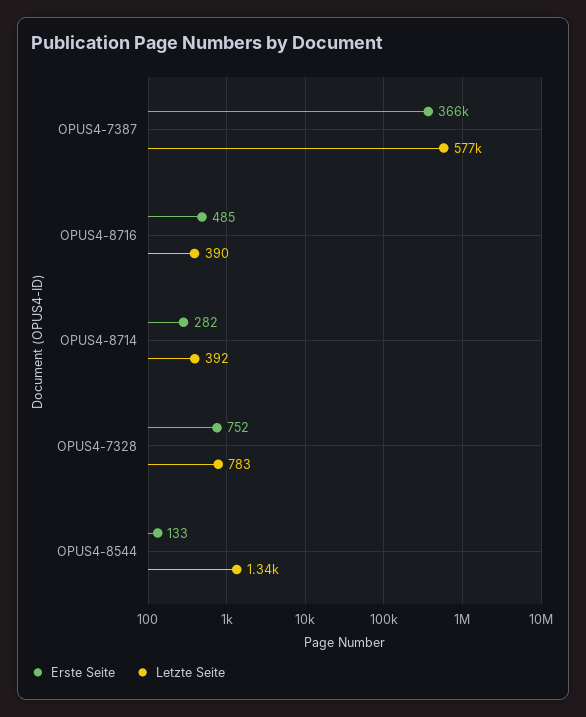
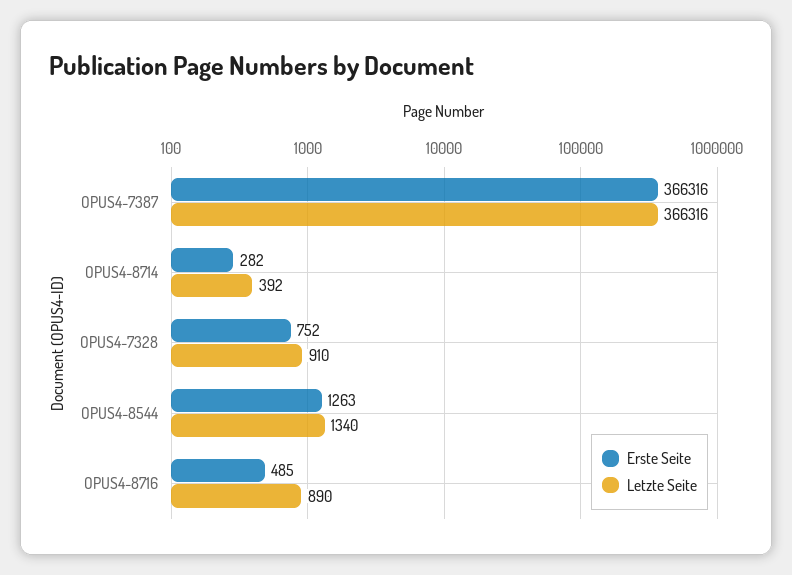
Letzte Seite, OPUS4-7387: 577000 -> 366316
Letzte Seite, OPUS4-8716: 390 -> 890
Letzte Seite, OPUS4-7328: 783 -> 910
Erste Seite, OPUS4-8544: 133 -> 1263

